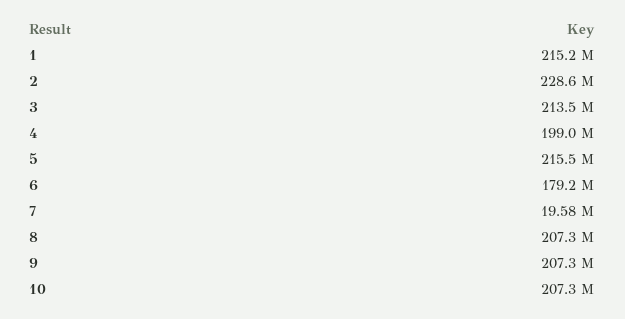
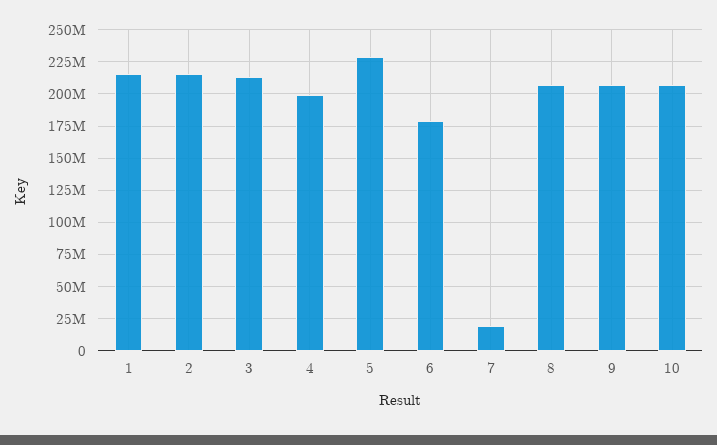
2: 228600000 -> 215000000
5: 215500000 -> 230000000

